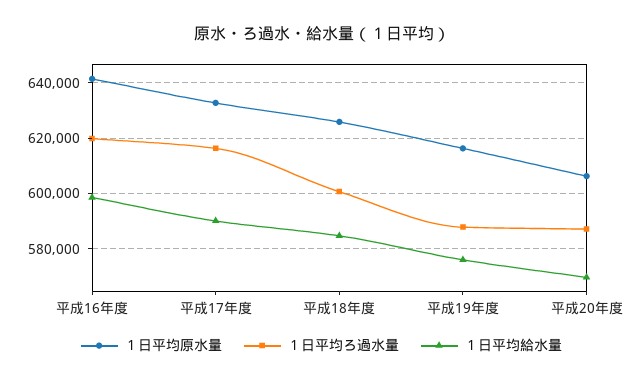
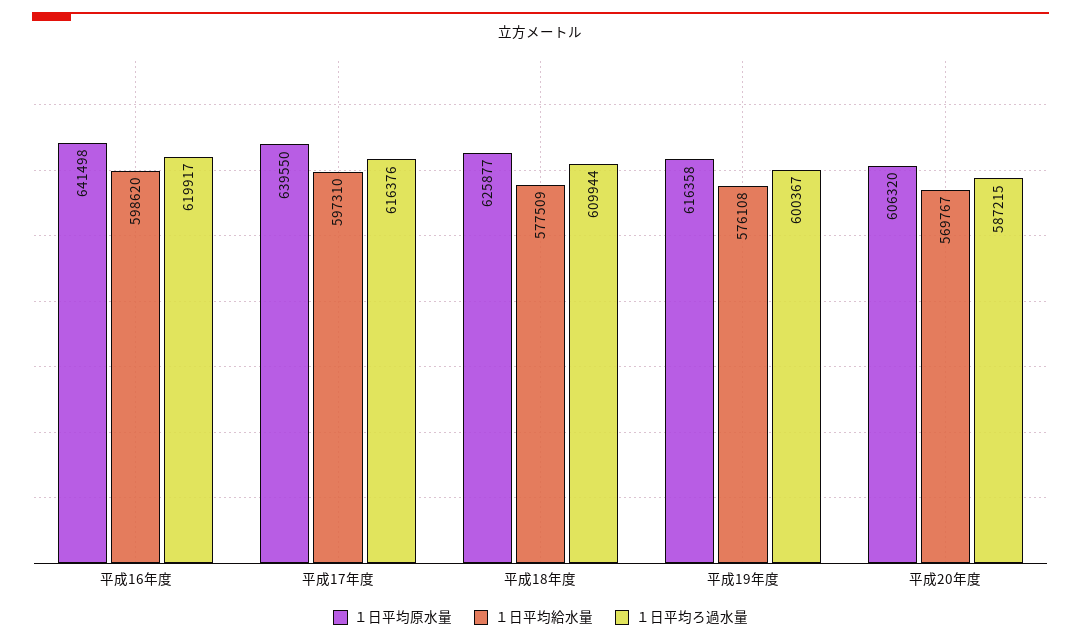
１日平均原水量, 平成17年度: 632500 -> 639550
１日平均給水量, 平成17年度: 590000 -> 597310
１日平均ろ過水量, 平成18年度: 600000 -> 609944
１日平均給水量, 平成18年度: 585000 -> 577509
１日平均ろ過水量, 平成19年度: 587500 -> 600367

